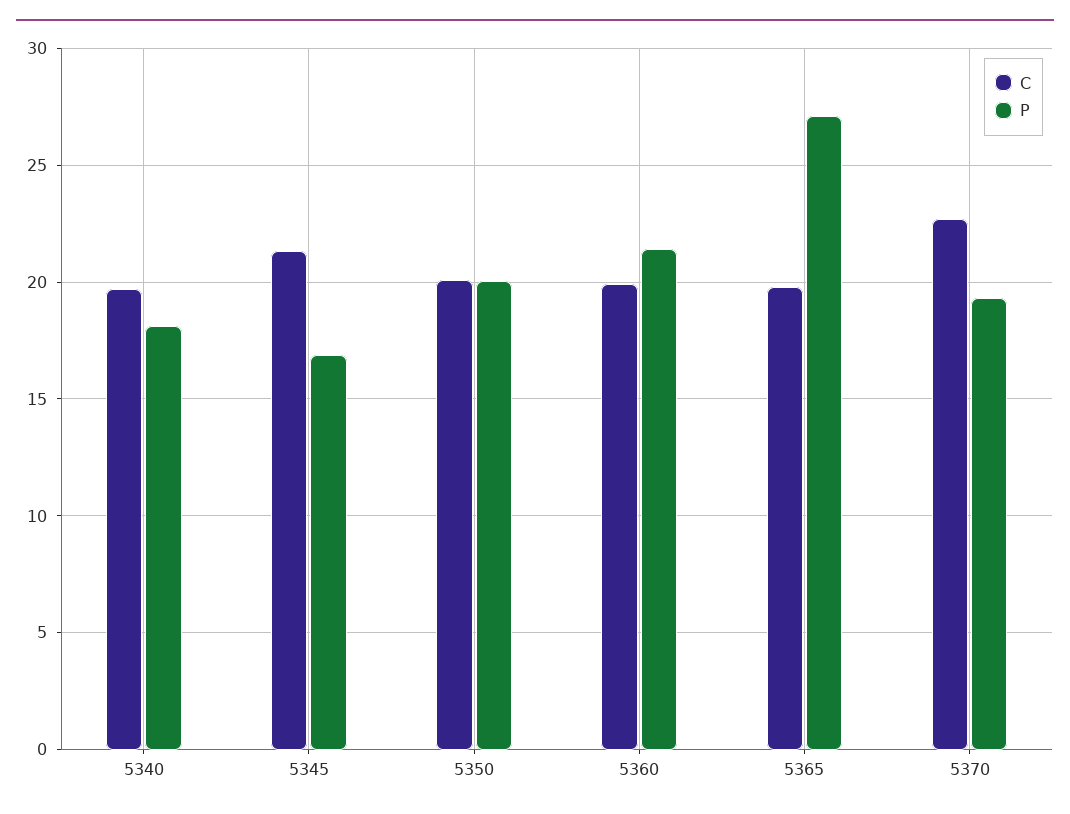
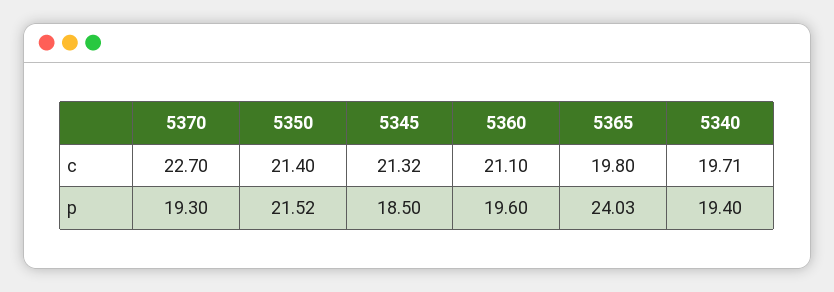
P, 5340: 18 -> 19.4
P, 5345: 17 -> 18.5
C, 5350: 20 -> 21.4
P, 5350: 20 -> 21.52
C, 5360: 20 -> 21.1
P, 5360: 21.5 -> 19.6
P, 5365: 27 -> 24.03

